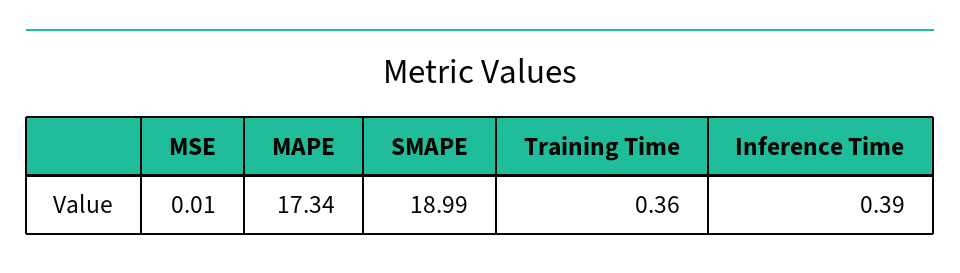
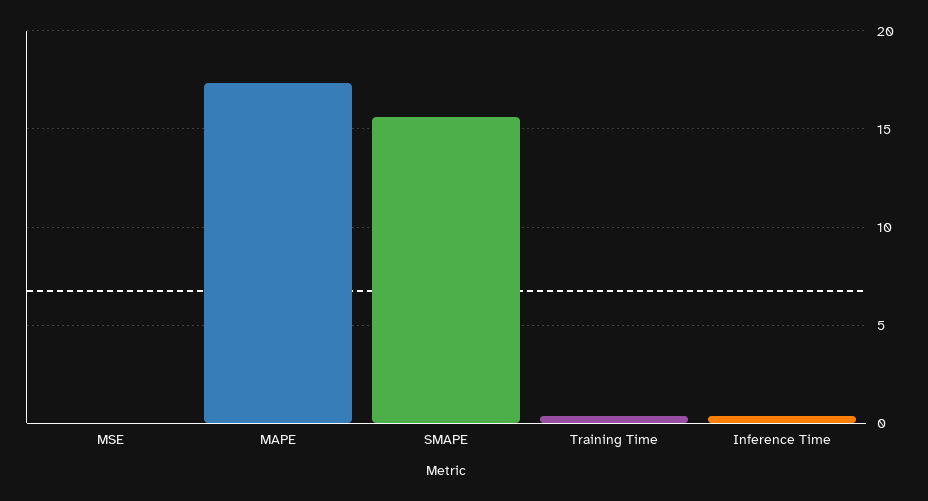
SMAPE: 18.99 -> 15.5

